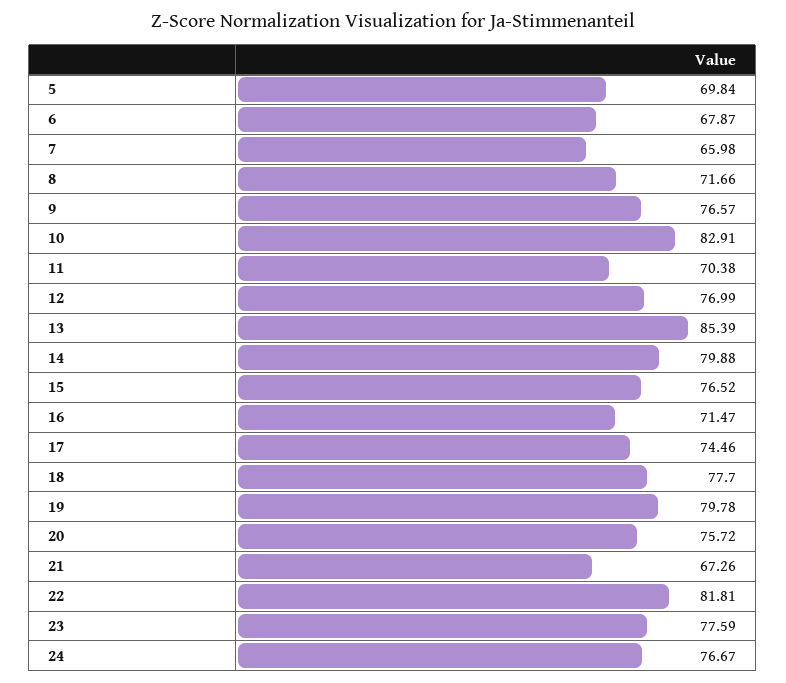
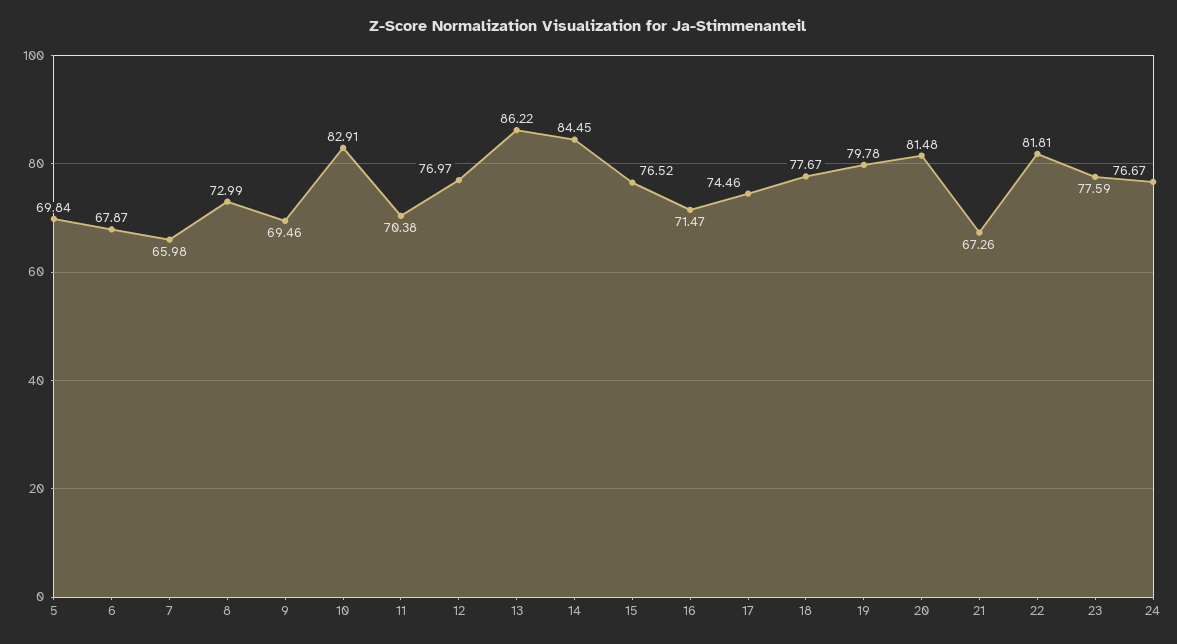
8: 71.66 -> 72.99
9: 76.57 -> 69.46
12: 76.99 -> 76.97
13: 85.39 -> 86.22
14: 79.88 -> 84.45
18: 77.7 -> 77.67
20: 75.72 -> 81.48

